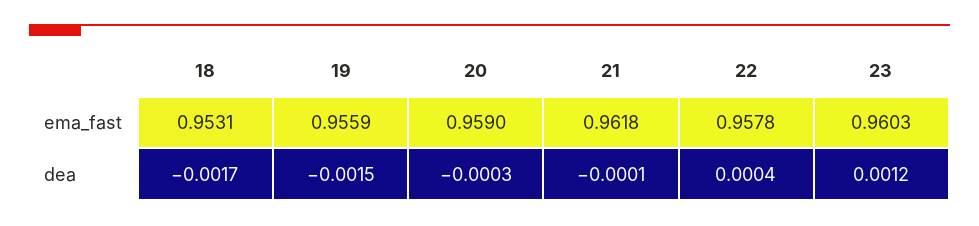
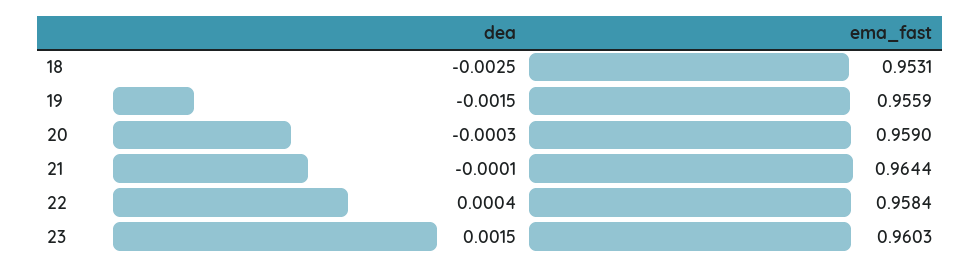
21, ema_fast: 0.9618 -> 0.9644
22, ema_fast: 0.9578 -> 0.9584
18, dea: -0.0017 -> -0.0025
23, dea: 0.0012 -> 0.0015

